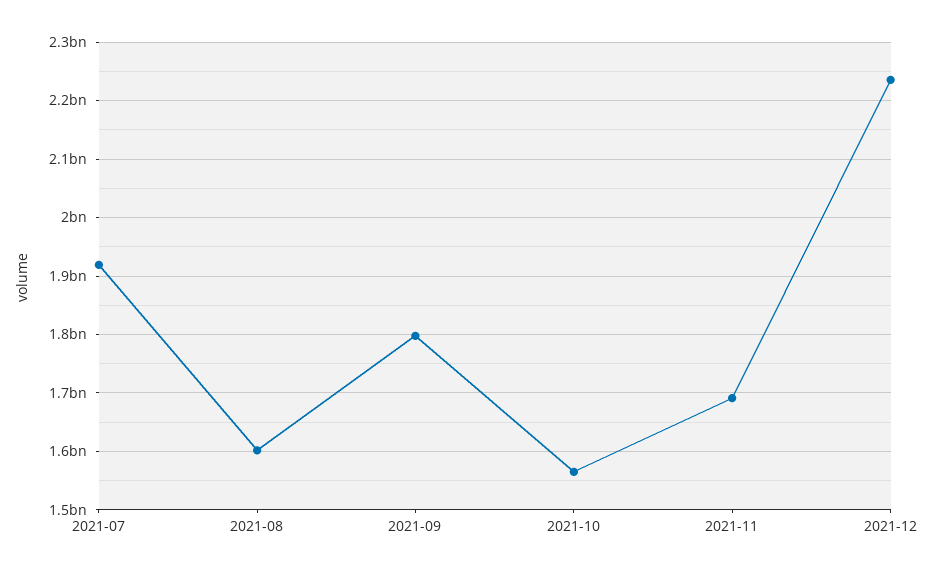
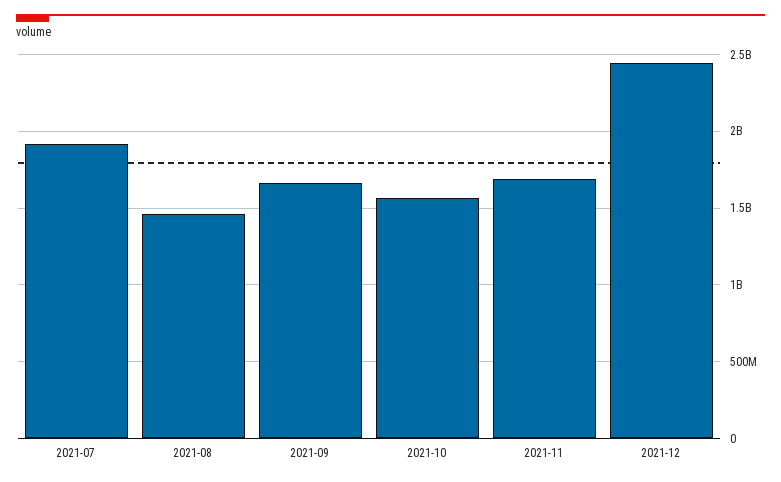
2021-08: 1600000000 -> 1450000000
2021-09: 1800000000 -> 1650000000
2021-12: 2240000000 -> 2450000000

